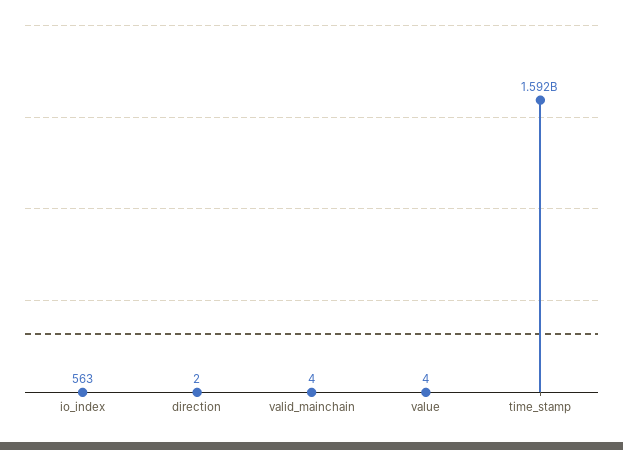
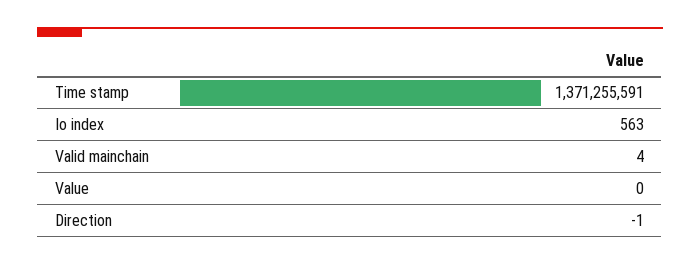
direction: 2 -> -1
value: 4 -> 0
time_stamp: 1592000000 -> 1371255591

